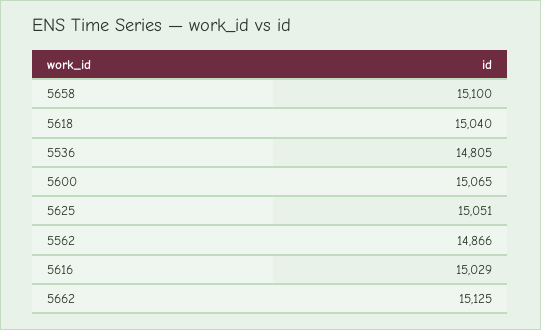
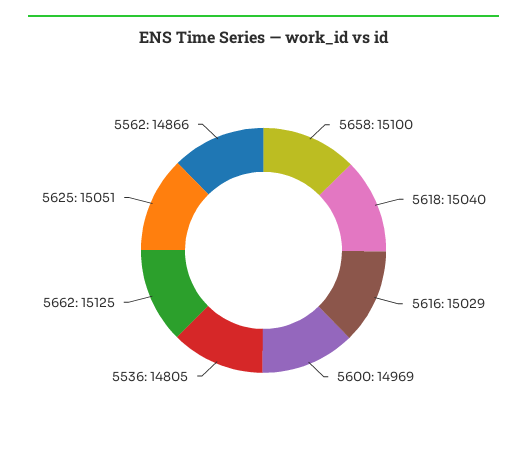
5600: 15065 -> 14969

